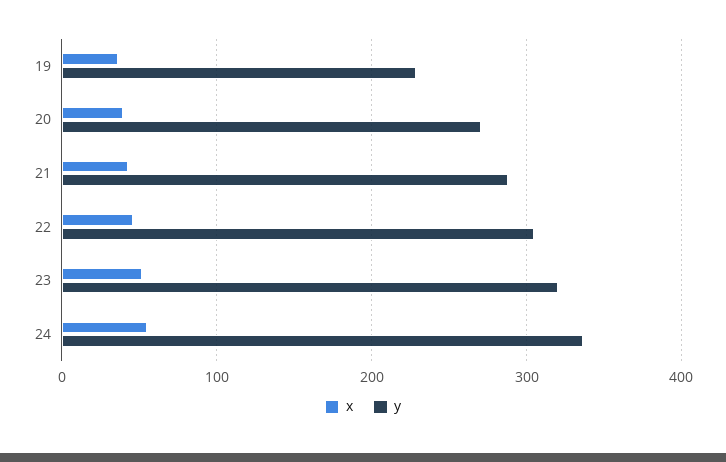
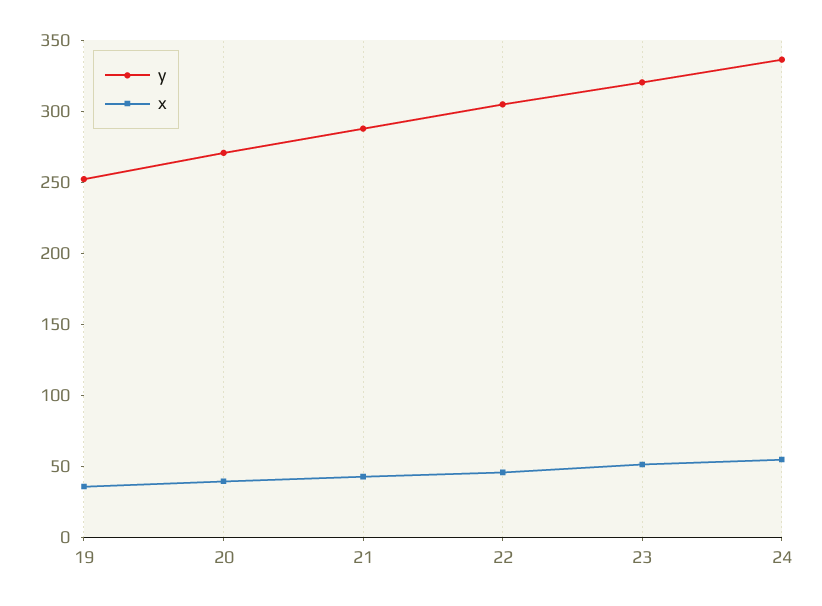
y, 19: 230 -> 250

